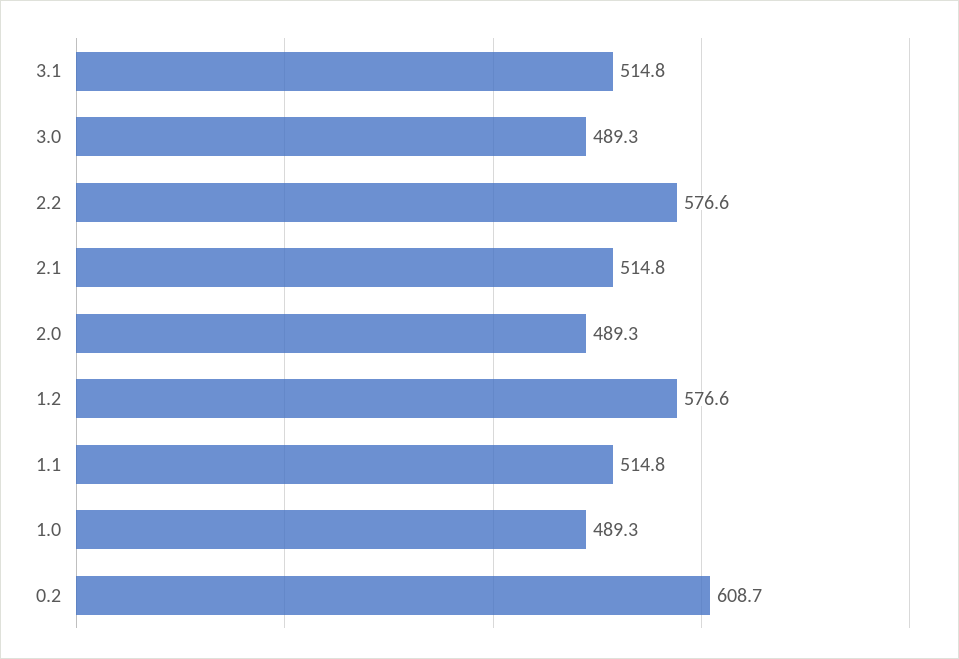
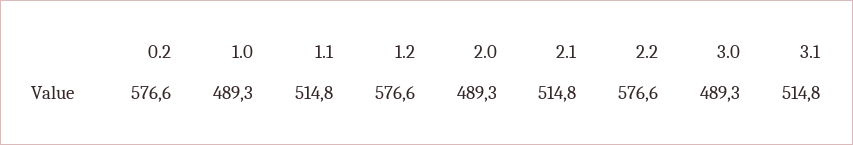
0.2: 608.7 -> 576.6

